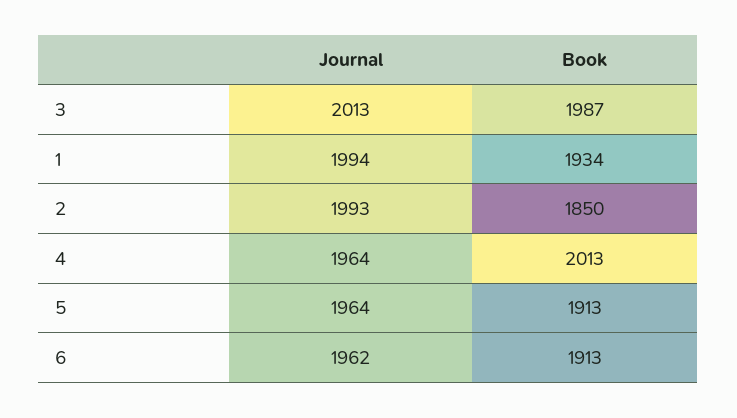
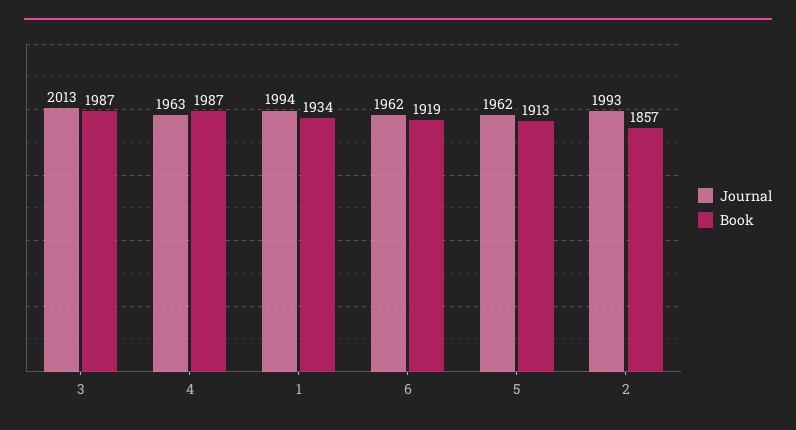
Book, 2: 1850 -> 1857
Journal, 4: 1964 -> 1963
Book, 4: 2013 -> 1987
Journal, 5: 1964 -> 1962
Book, 6: 1913 -> 1919

